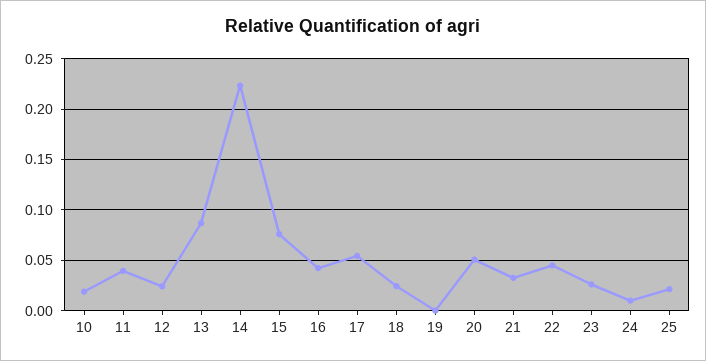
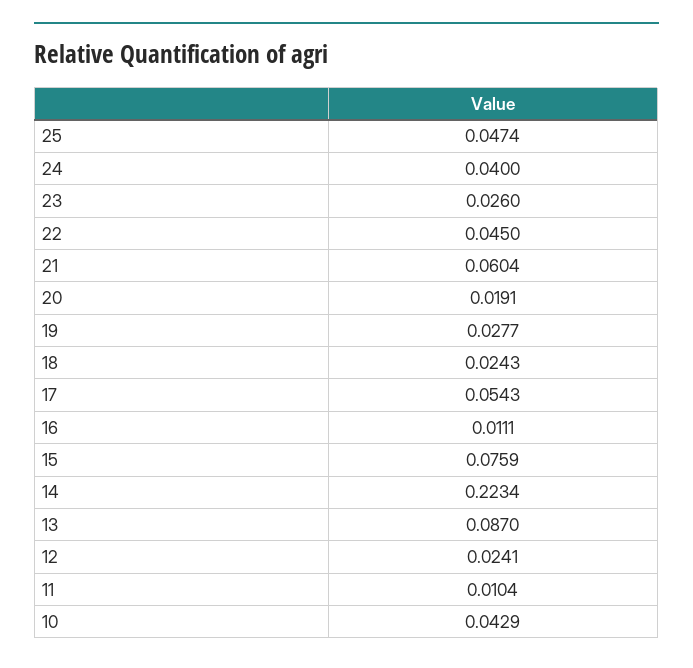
10: 0.02 -> 0.0429
11: 0.04 -> 0.0104
16: 0.04 -> 0.0111
19: 0 -> 0.0277
20: 0.05 -> 0.0191
21: 0.03 -> 0.0604
24: 0.01 -> 0.04
25: 0.02 -> 0.0474

